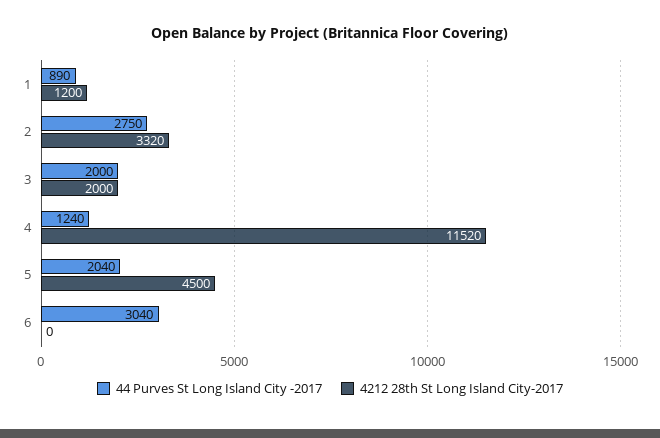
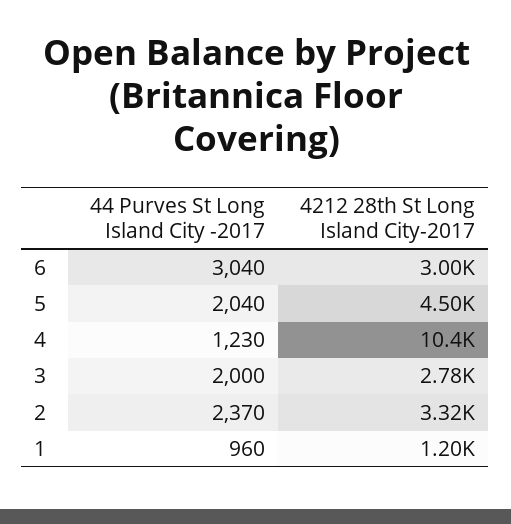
44 Purves St Long Island City -2017, 1: 890 -> 960
44 Purves St Long Island City -2017, 2: 2750 -> 2370
4212 28th St Long Island City-2017, 3: 2000 -> 2780
44 Purves St Long Island City -2017, 4: 1240 -> 1230
4212 28th St Long Island City-2017, 4: 11520 -> 10400
4212 28th St Long Island City-2017, 6: 0 -> 3000

